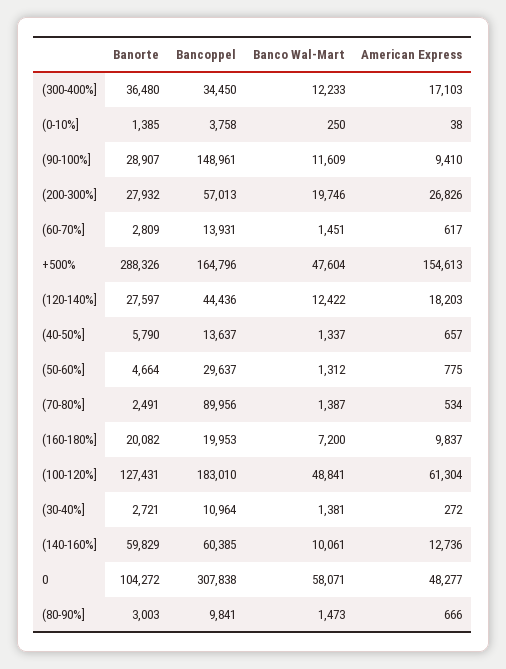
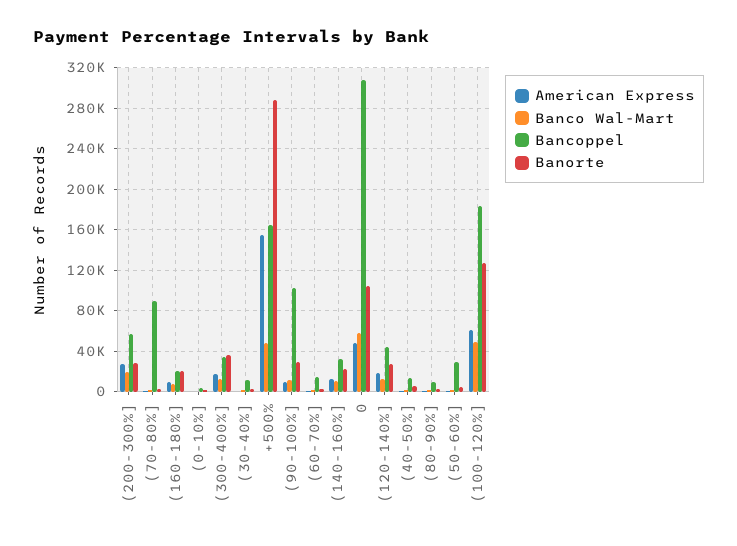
Bancoppel, (90-100%]: 148961 -> 100000
Banorte, (140-160%]: 59829 -> 20000
Bancoppel, (140-160%]: 60385 -> 30000

